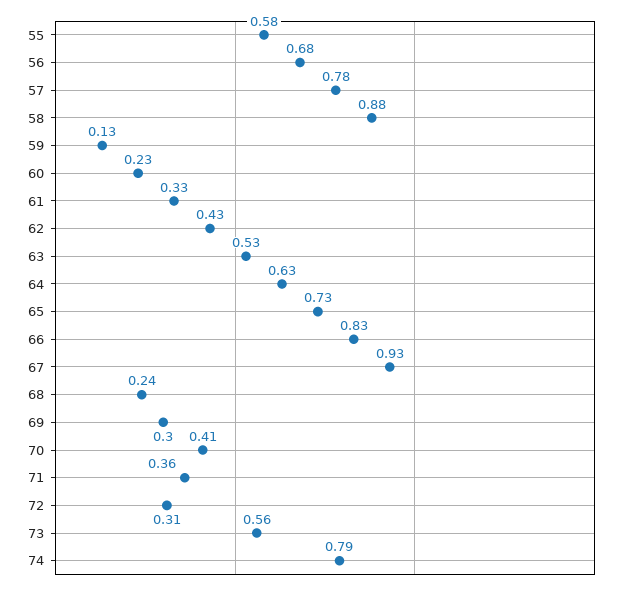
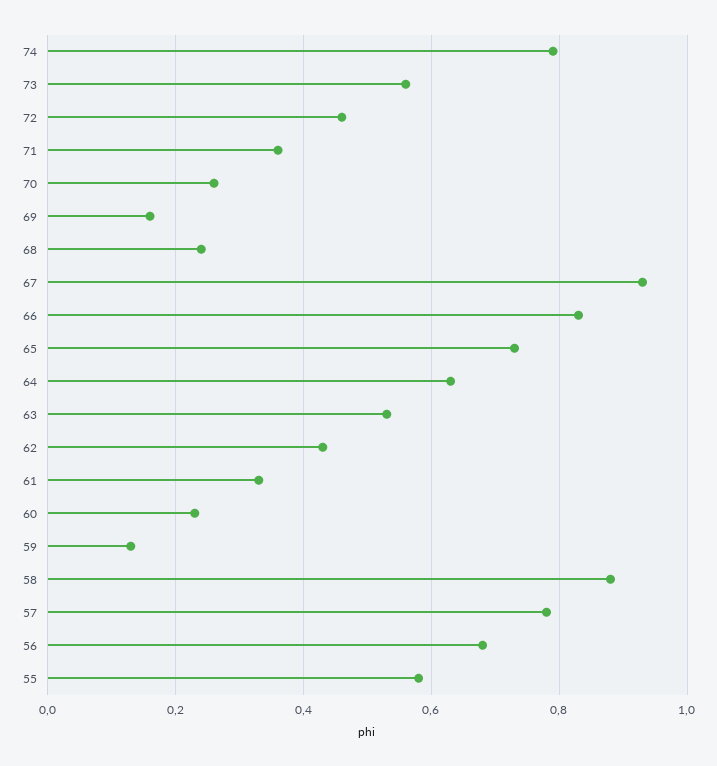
69: 0.3 -> 0.15
70: 0.41 -> 0.25
72: 0.31 -> 0.45

